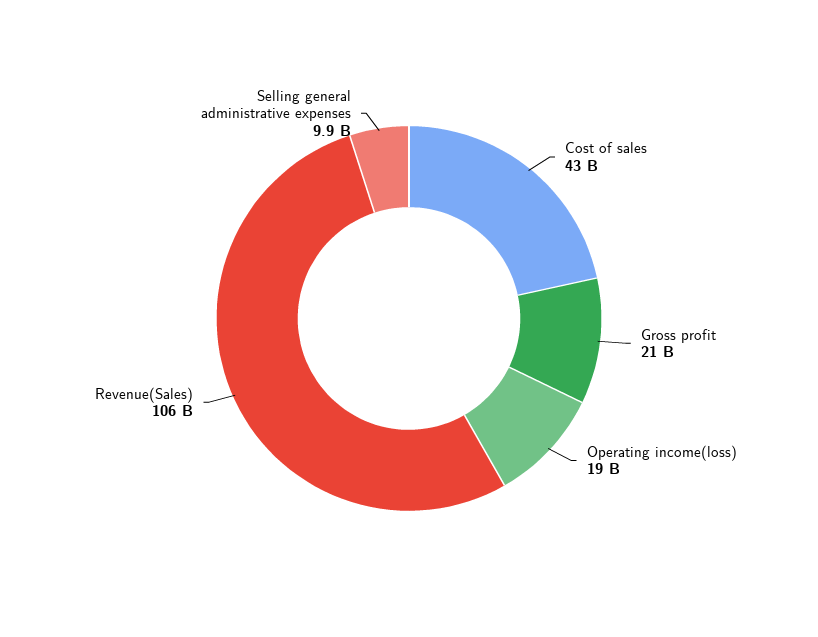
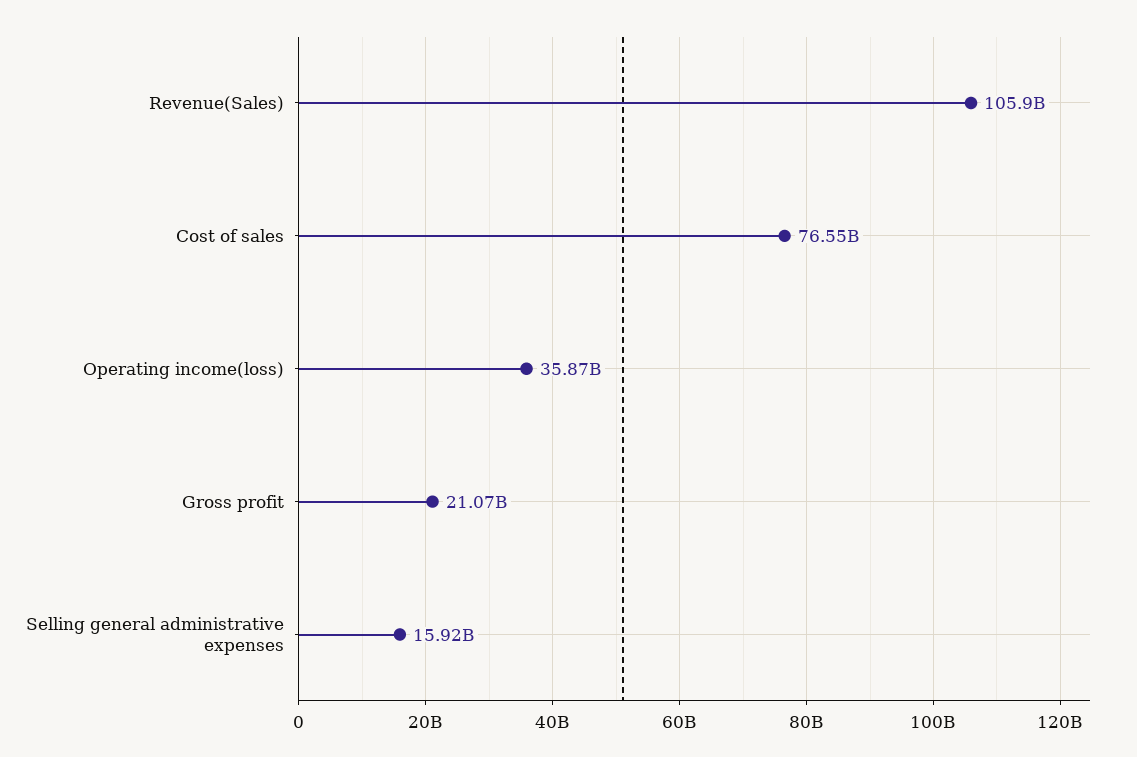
Cost of sales: 43000000000 -> 76550000000
Operating income(loss): 19000000000 -> 35870000000
Selling general administrative expenses: 9900000000 -> 15920000000

